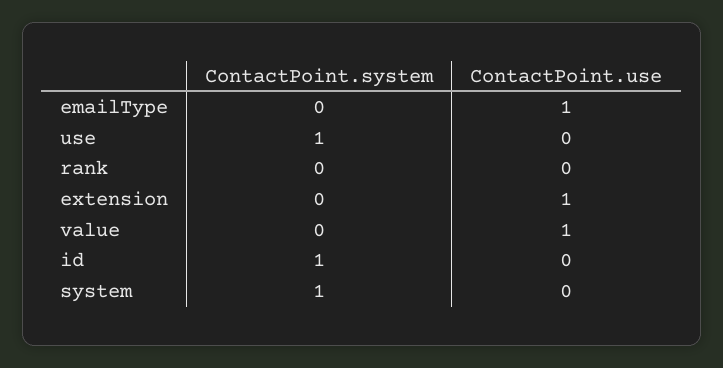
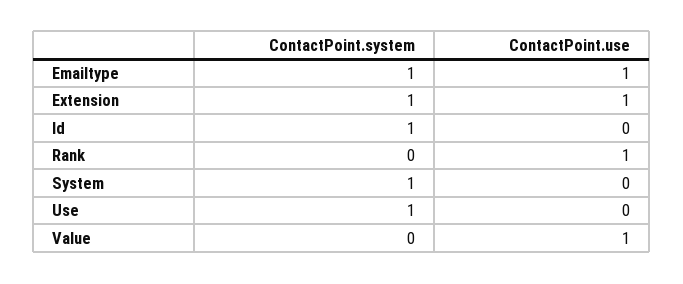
ContactPoint.system, emailType: 0 -> 1
ContactPoint.use, rank: 0 -> 1
ContactPoint.system, extension: 0 -> 1

